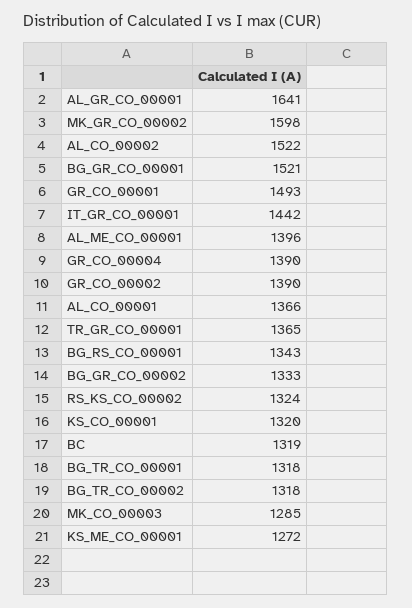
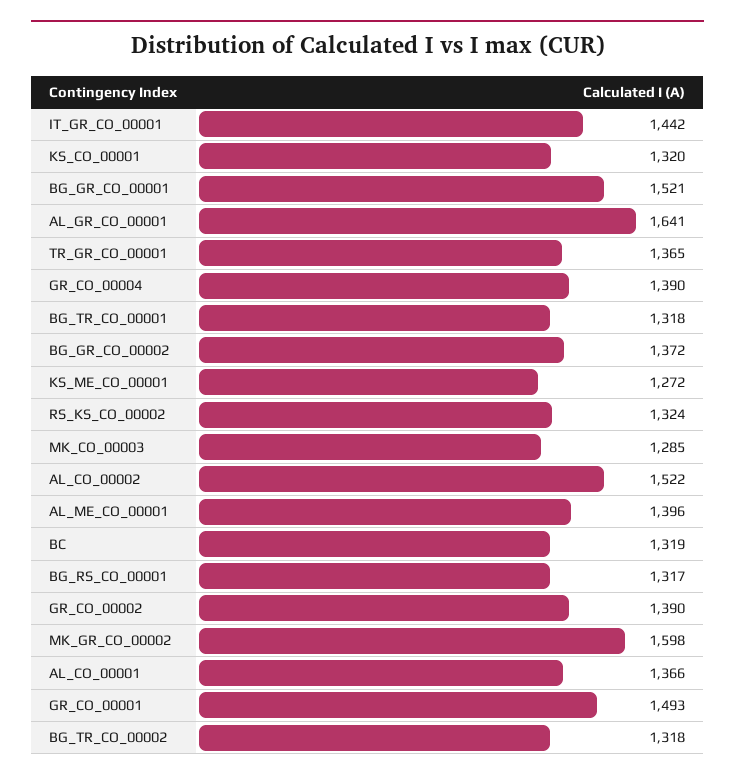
BG_RS_CO_00001: 1343 -> 1317
BG_GR_CO_00002: 1333 -> 1372

